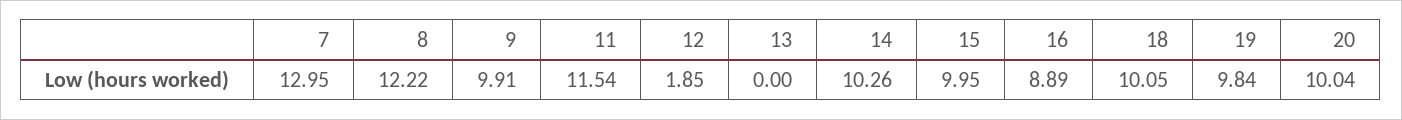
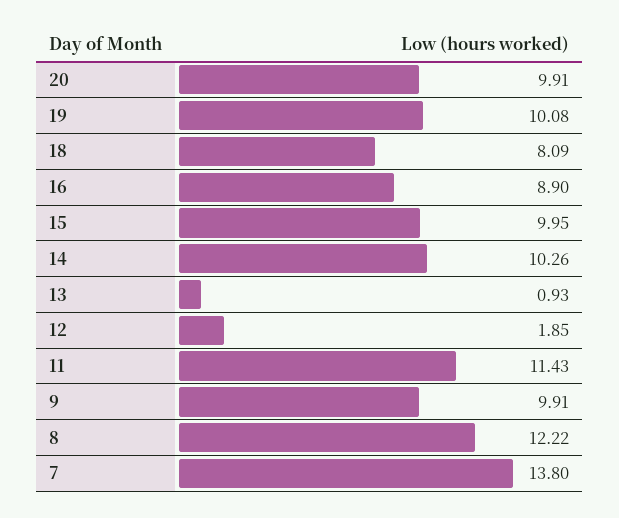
7: 12.95 -> 13.8
11: 11.54 -> 11.43
13: 0 -> 0.93
16: 8.89 -> 8.9
18: 10.05 -> 8.09
19: 9.84 -> 10.08
20: 10.04 -> 9.91

